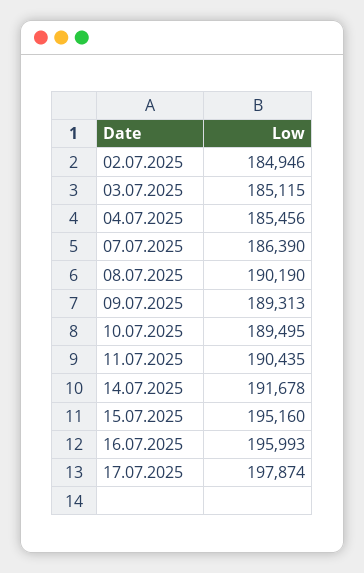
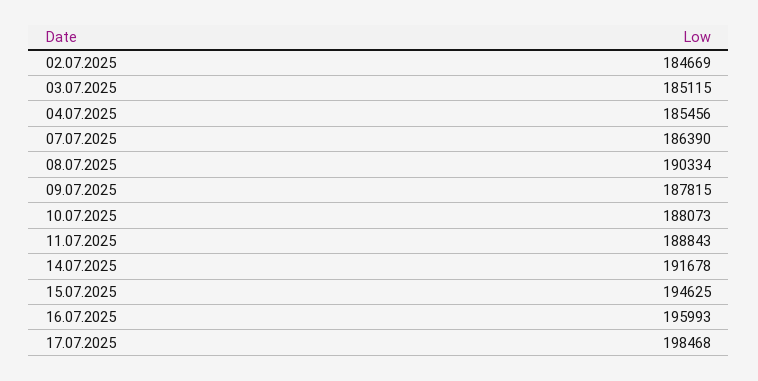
02.07.2025: 184946 -> 184669
08.07.2025: 190190 -> 190334
09.07.2025: 189313 -> 187815
10.07.2025: 189495 -> 188073
11.07.2025: 190435 -> 188843
15.07.2025: 195160 -> 194625
17.07.2025: 197874 -> 198468

